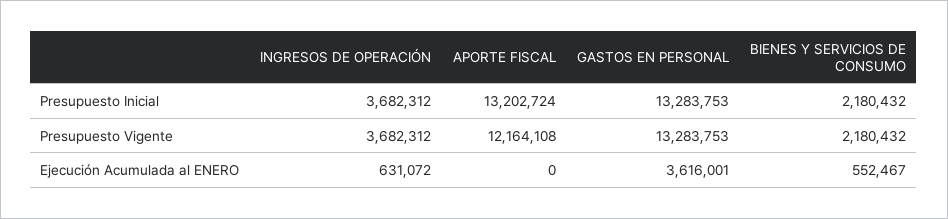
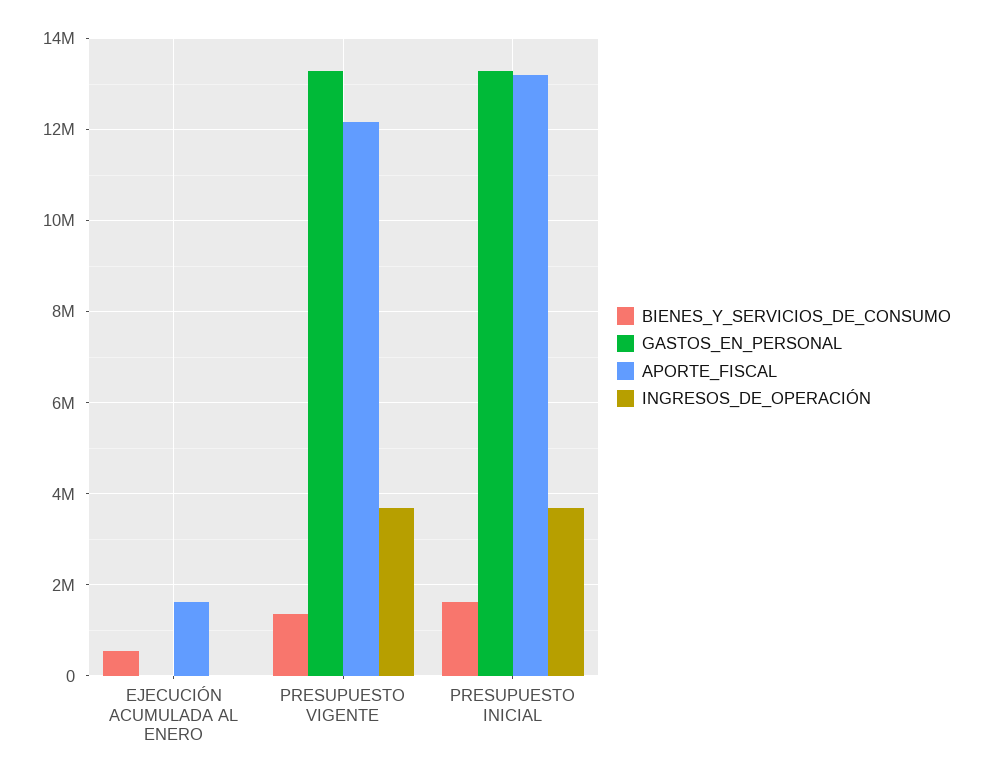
BIENES Y SERVICIOS DE CONSUMO, Presupuesto Inicial: 2180432 -> 1600000
BIENES Y SERVICIOS DE CONSUMO, Presupuesto Vigente: 2180432 -> 1400000
INGRESOS DE OPERACIÓN, Ejecución Acumulada al ENERO: 631072 -> 0
APORTE FISCAL, Ejecución Acumulada al ENERO: 0 -> 1600000
GASTOS EN PERSONAL, Ejecución Acumulada al ENERO: 3616001 -> 0

